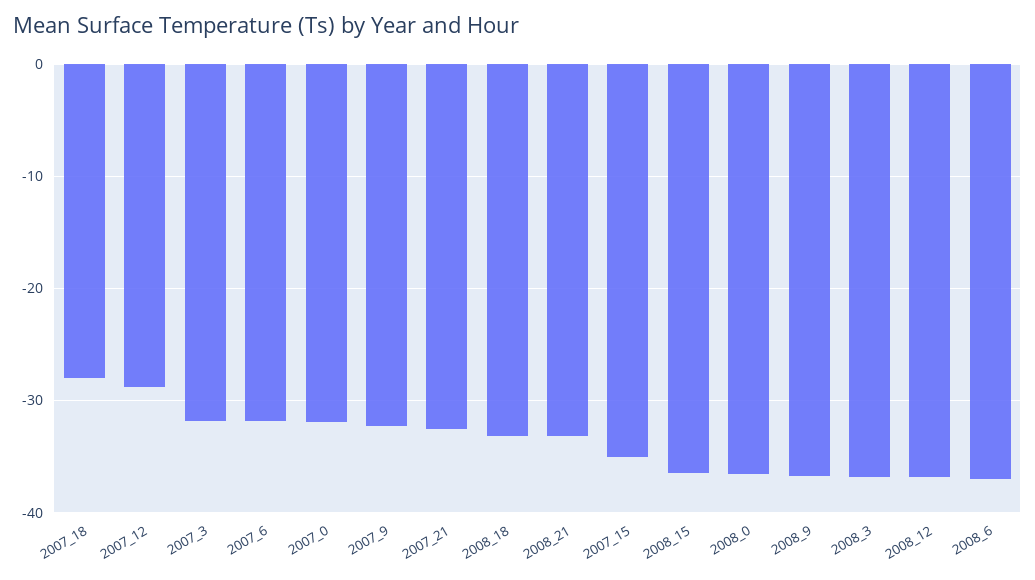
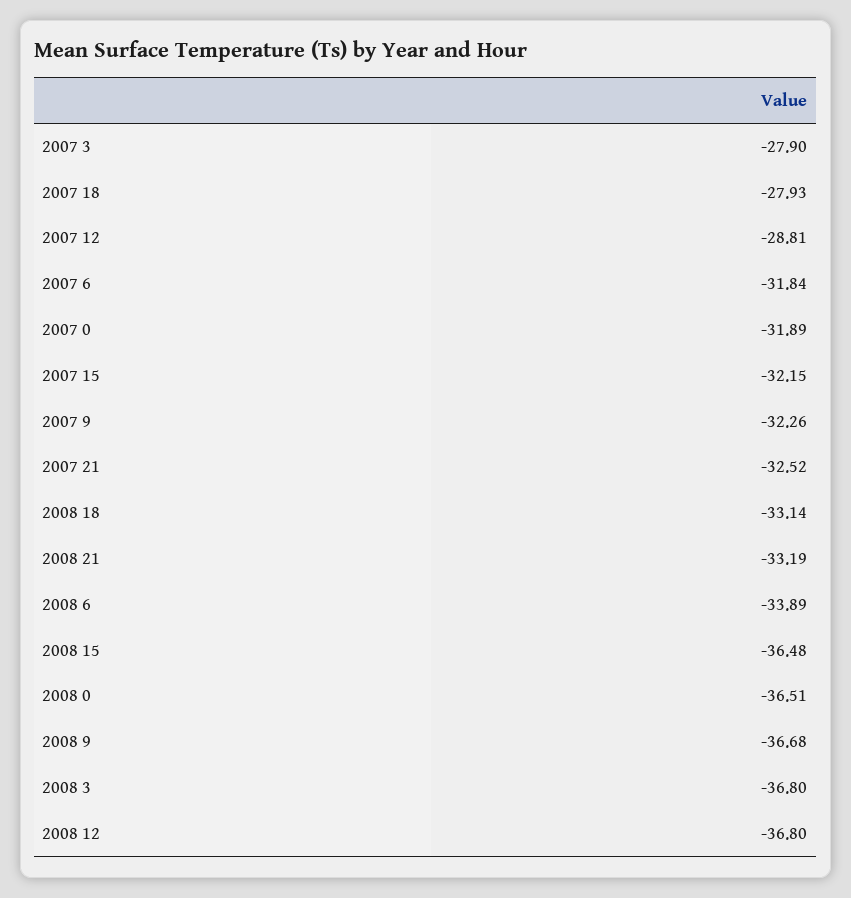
2007_3: -32 -> -27.9
2007_15: -35 -> -32.15
2008_6: -37 -> -33.89

